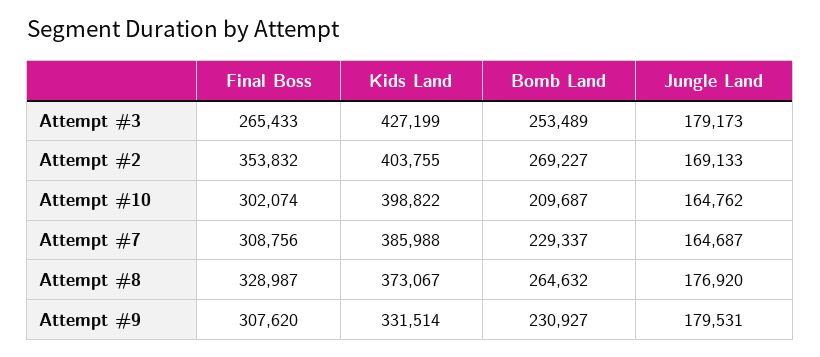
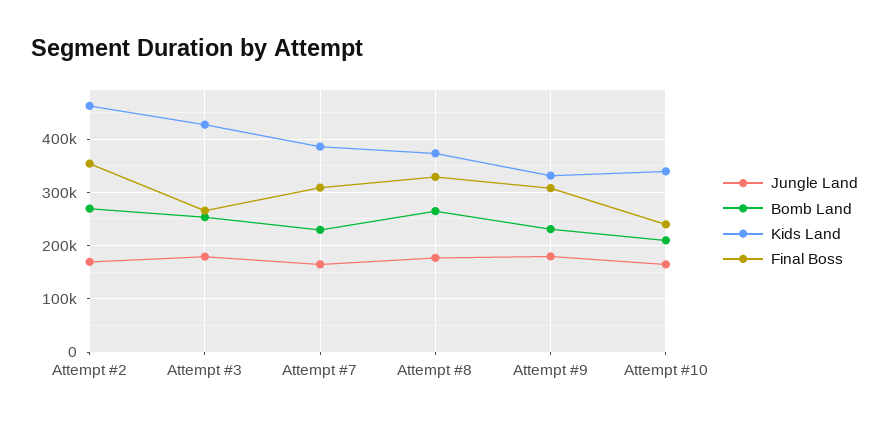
Kids Land, Attempt #2: 403755 -> 460000
Final Boss, Attempt #10: 302074 -> 240000
Kids Land, Attempt #10: 398822 -> 340000

